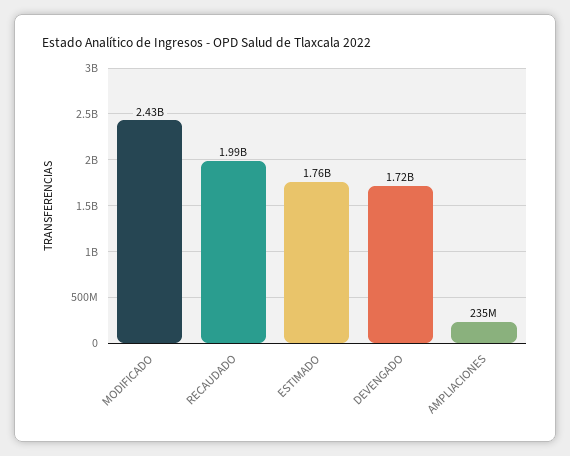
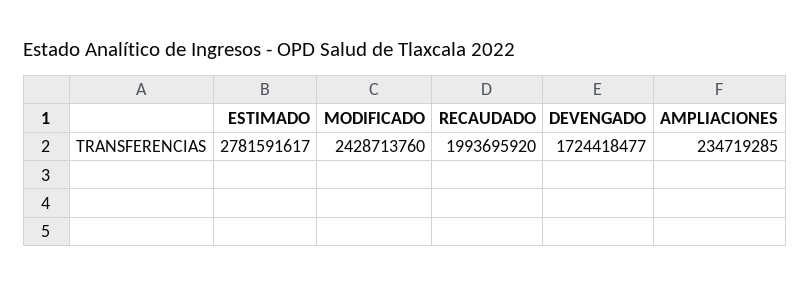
ESTIMADO: 1760000000 -> 2781591617

